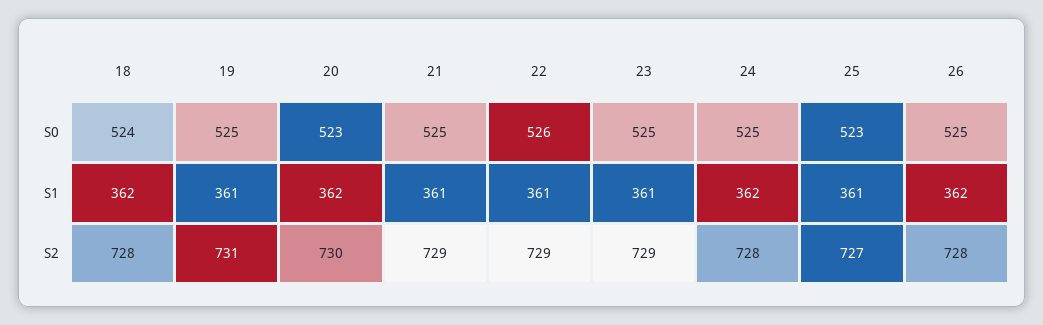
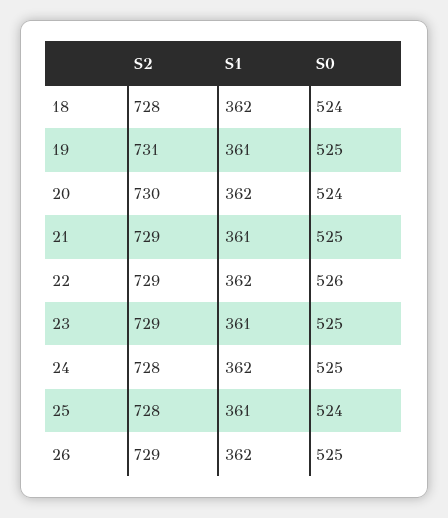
20, S0: 523 -> 524
25, S0: 523 -> 524
22, S1: 361 -> 362
25, S2: 727 -> 728
26, S2: 728 -> 729

